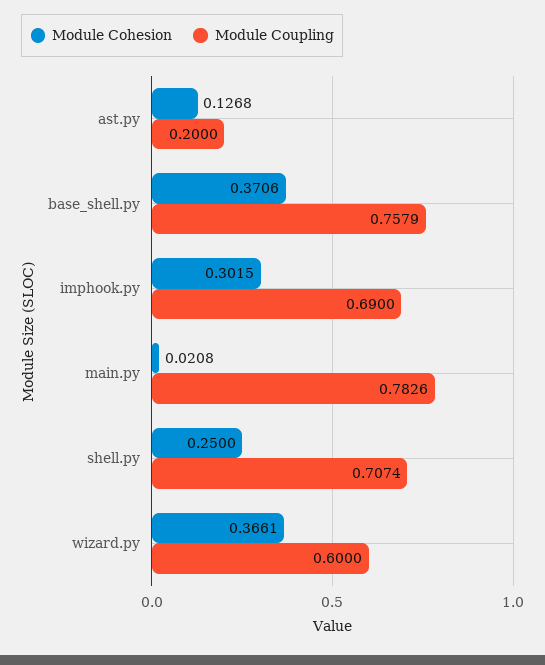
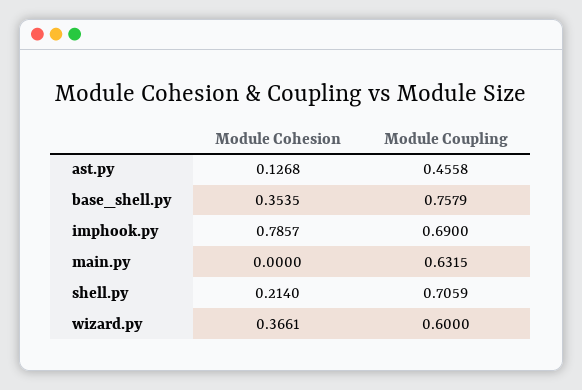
Module Coupling, ast.py: 0.2 -> 0.4558
Module Cohesion, base_shell.py: 0.3706 -> 0.3535
Module Cohesion, imphook.py: 0.3015 -> 0.7857
Module Cohesion, main.py: 0.0208 -> 0
Module Coupling, main.py: 0.7826 -> 0.6315
Module Cohesion, shell.py: 0.25 -> 0.214
Module Coupling, shell.py: 0.7074 -> 0.7059

